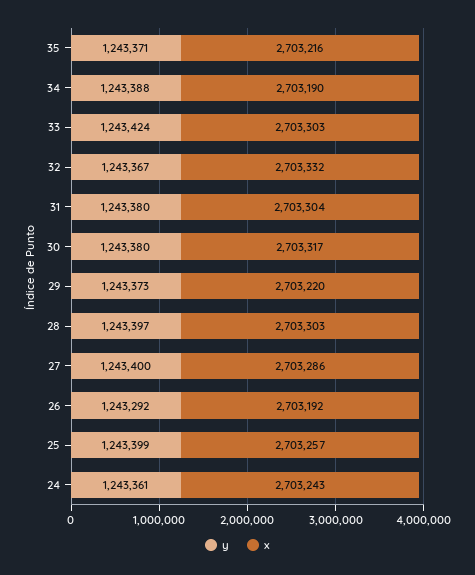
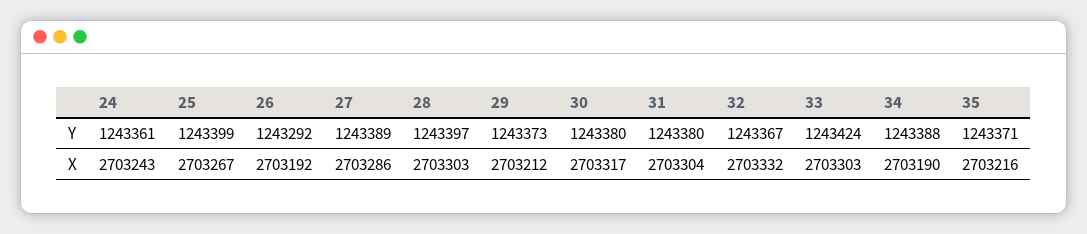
x, 29: 2703220 -> 2703212
y, 27: 1243400 -> 1243389
x, 25: 2703257 -> 2703267

